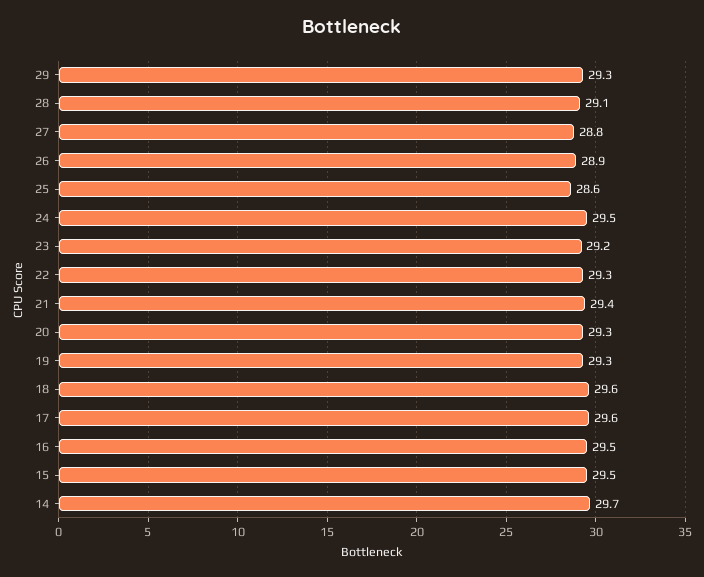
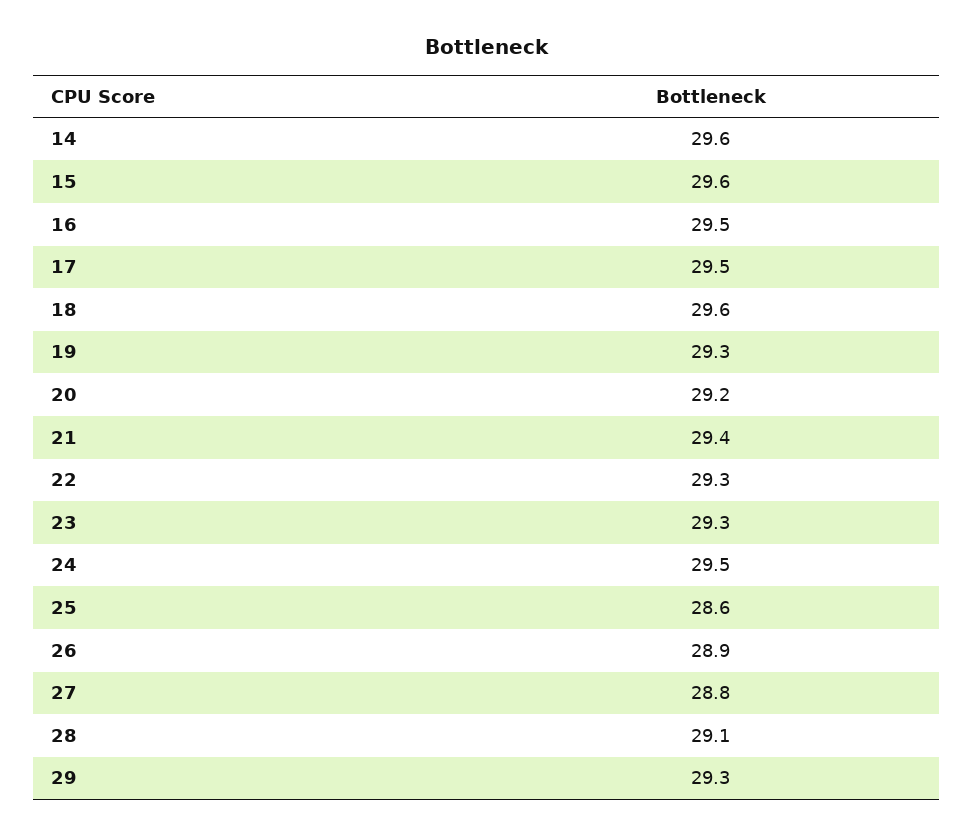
23: 29.2 -> 29.3
20: 29.3 -> 29.2
17: 29.6 -> 29.5
15: 29.5 -> 29.6
14: 29.7 -> 29.6

